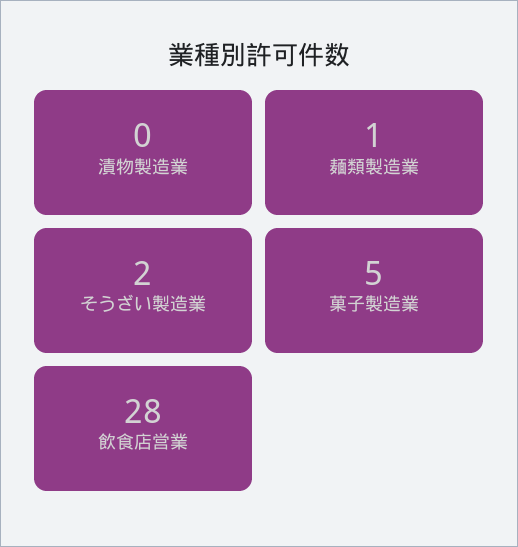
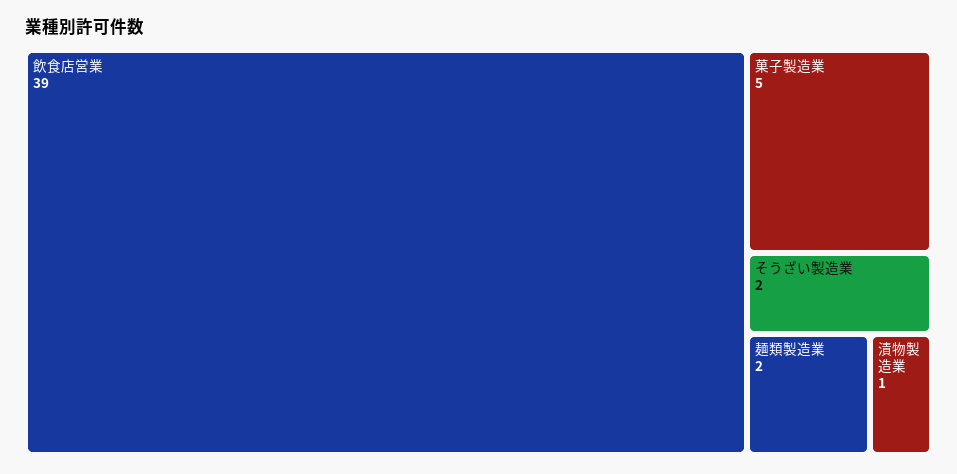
漬物製造業: 0 -> 1
麺類製造業: 1 -> 2
飲食店営業: 28 -> 39

